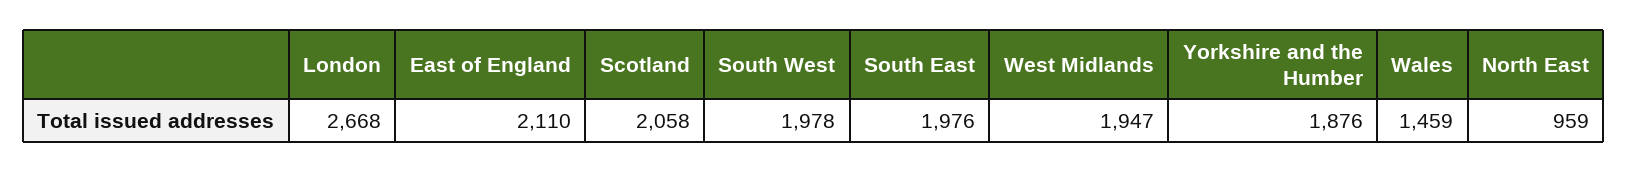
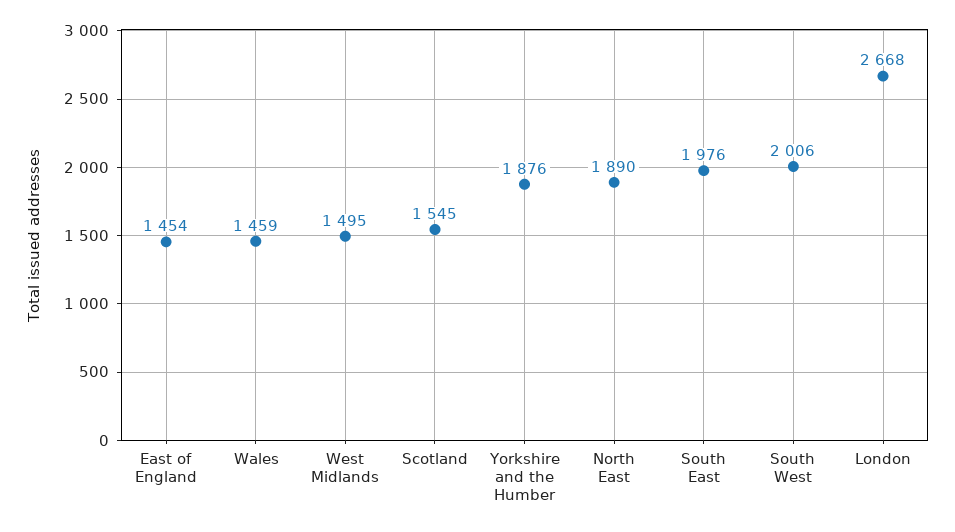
East of England: 2110 -> 1454
Scotland: 2058 -> 1545
South West: 1978 -> 2006
West Midlands: 1947 -> 1495
North East: 959 -> 1890

